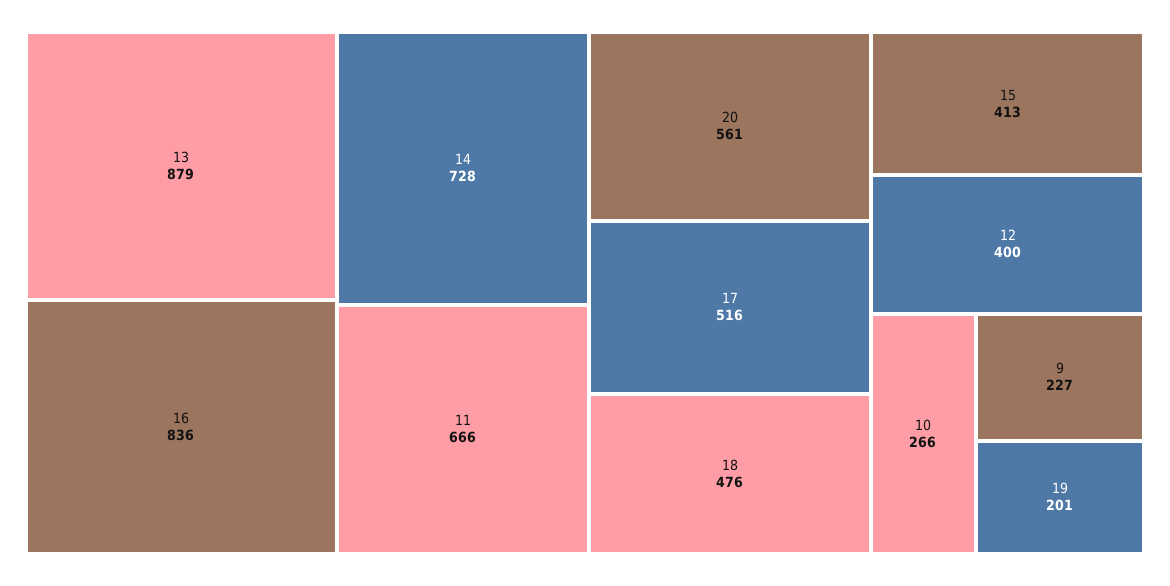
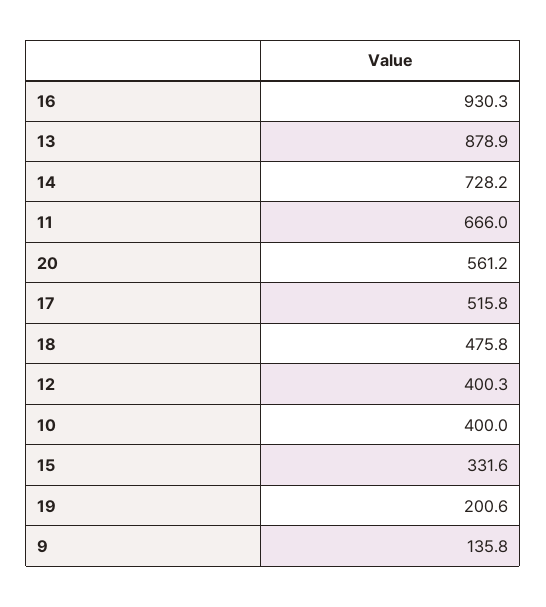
16: 836 -> 930.3
15: 413 -> 331.6
10: 266 -> 400
9: 227 -> 135.8

